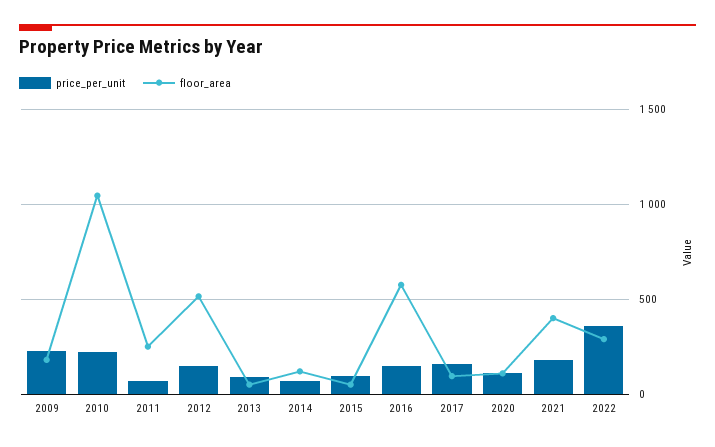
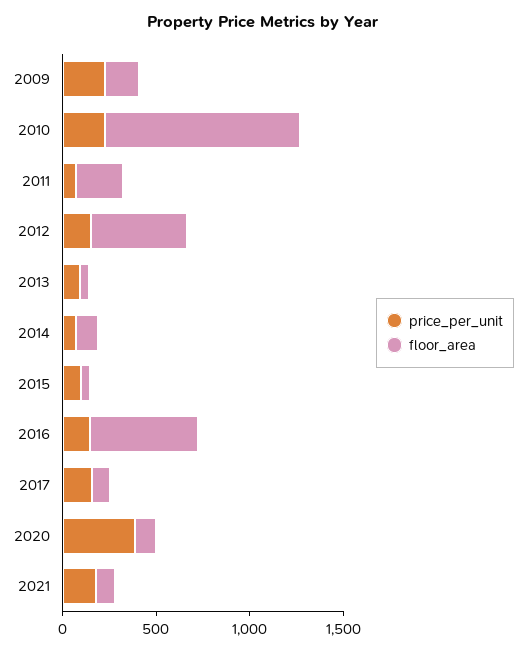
price_per_unit, 2020: 100 -> 400
floor_area, 2021: 400 -> 100
price_per_unit, 2022: 350 -> none
floor_area, 2022: 300 -> none

